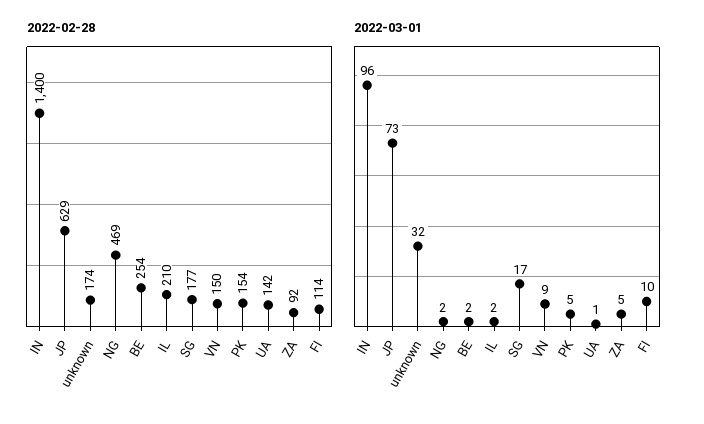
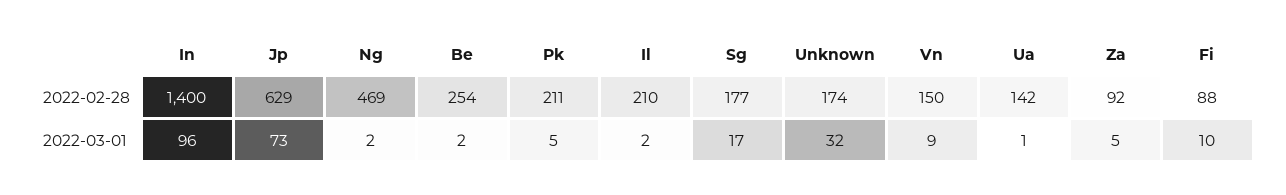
2022-02-28, PK: 154 -> 211
2022-02-28, FI: 114 -> 88

